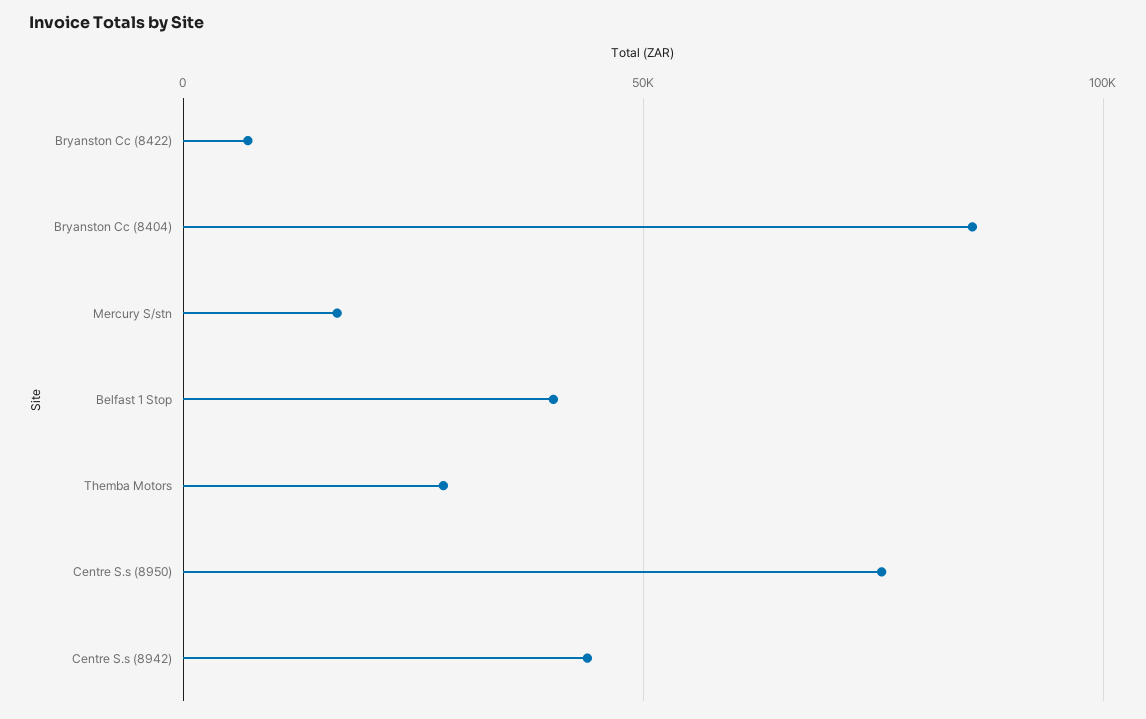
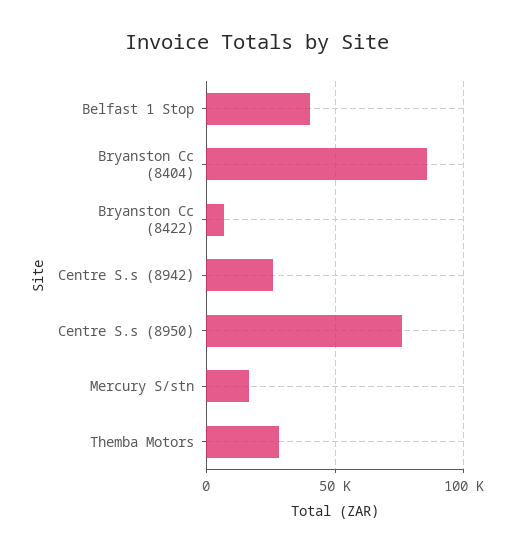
Centre S.s (8942): 45000 -> 25000

